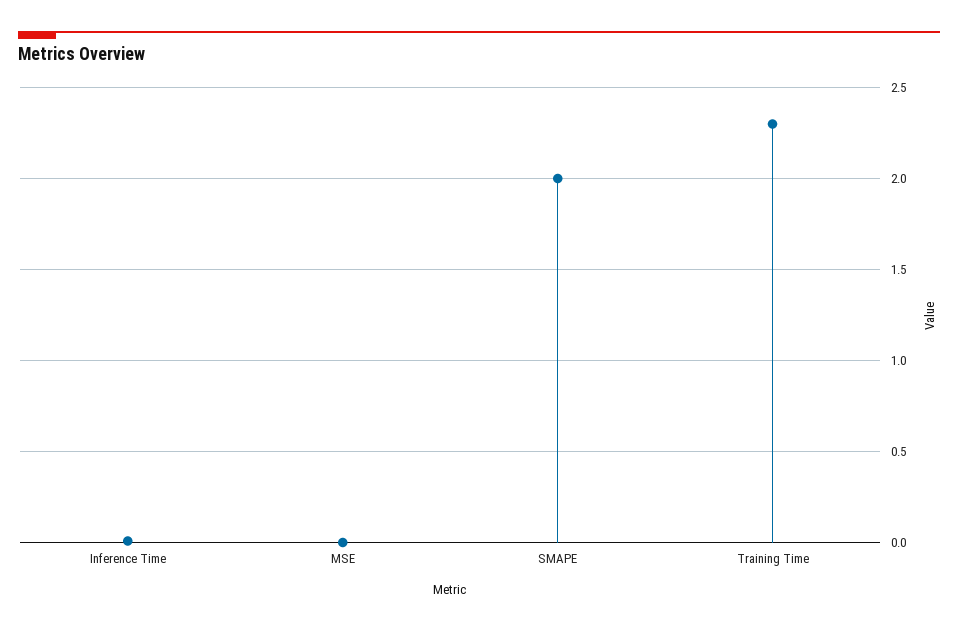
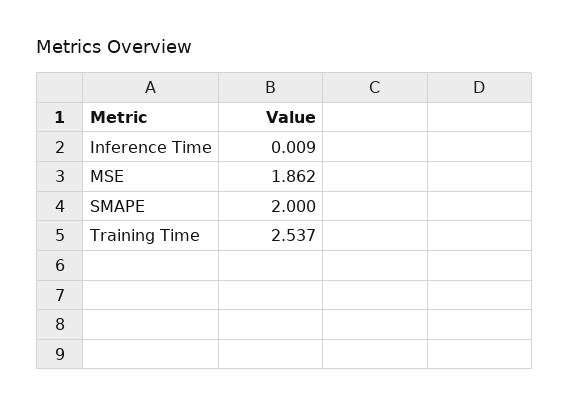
MSE: 0 -> 1.862
Training Time: 2.3 -> 2.537

